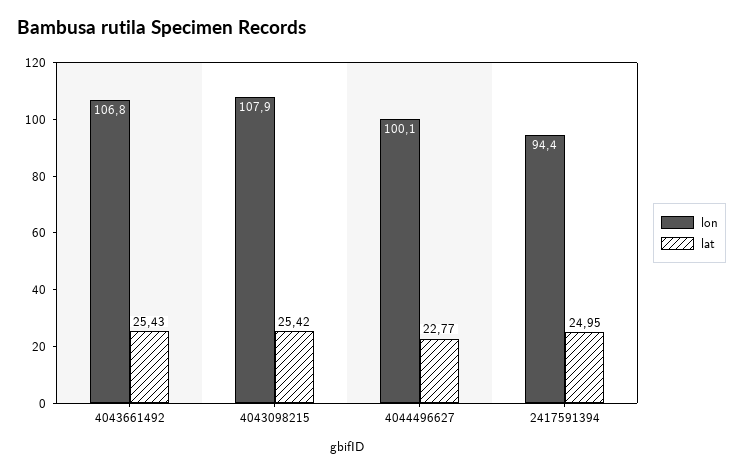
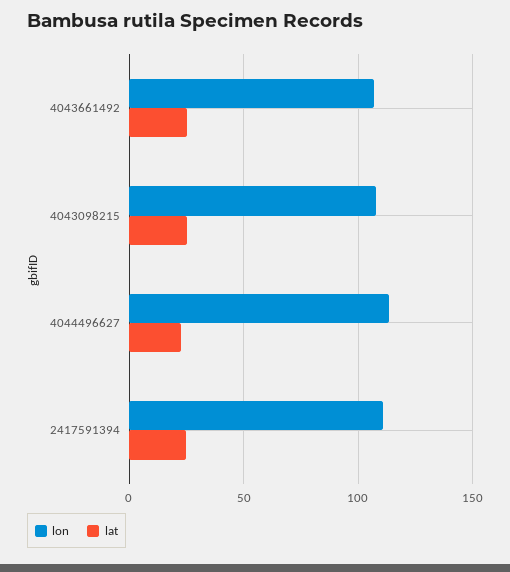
lon, 4044496627: 100.1 -> 115
lon, 2417591394: 94.4 -> 110

